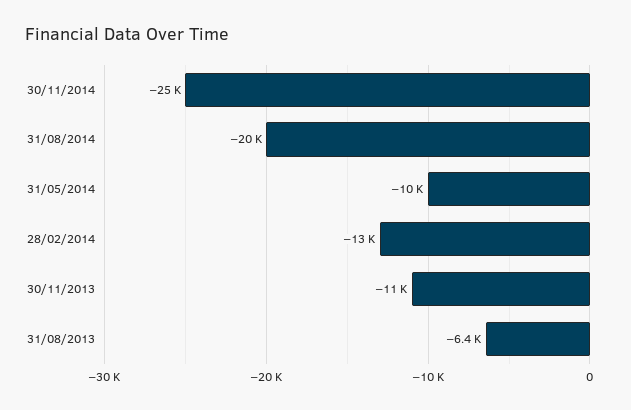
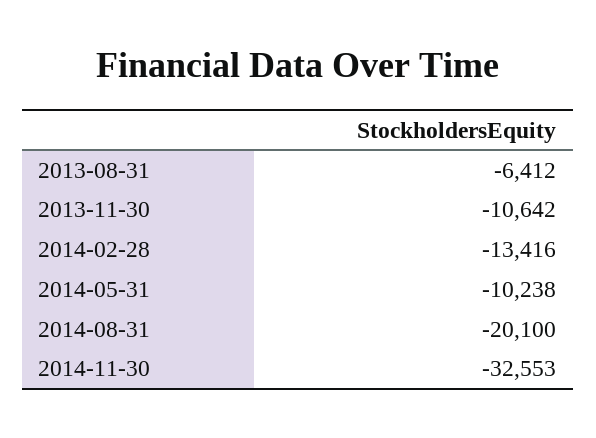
30/11/2014: -25000 -> -32553

